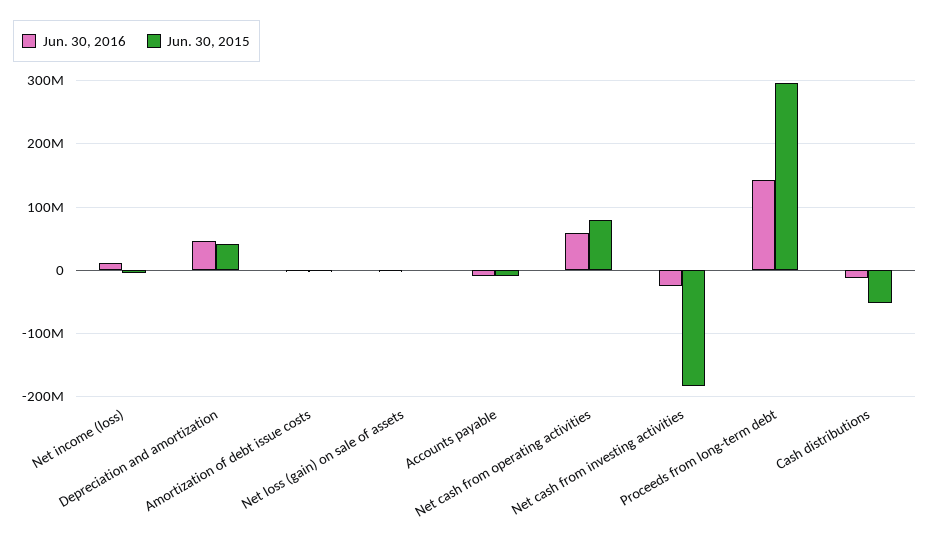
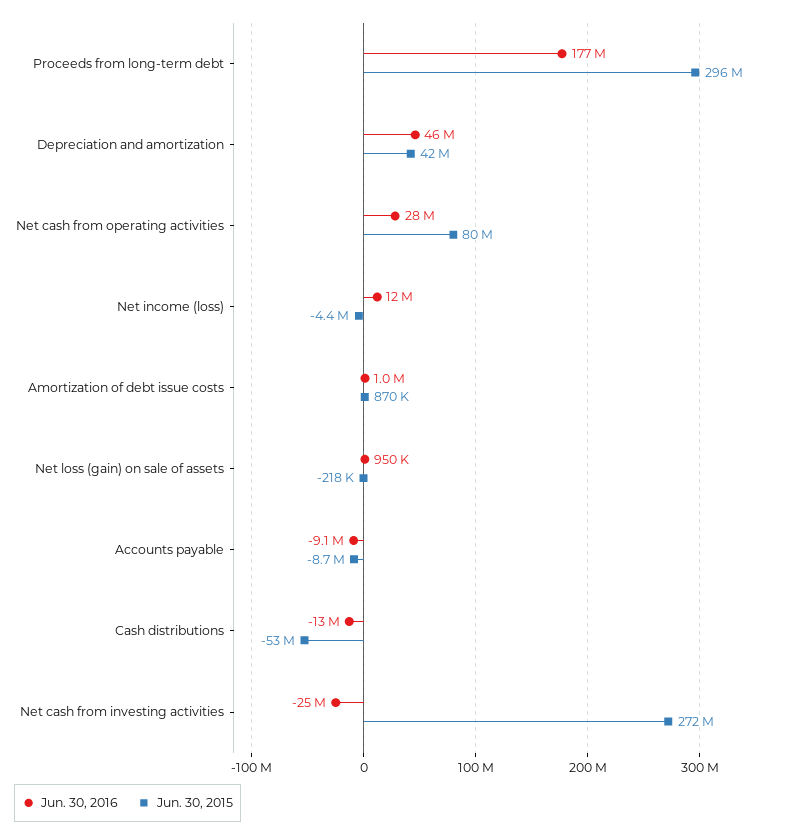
Jun. 30, 2016, Net cash from operating activities: 60000000 -> 28000000
Jun. 30, 2015, Net cash from investing activities: -180000000 -> 272000000
Jun. 30, 2016, Proceeds from long-term debt: 140000000 -> 177000000

